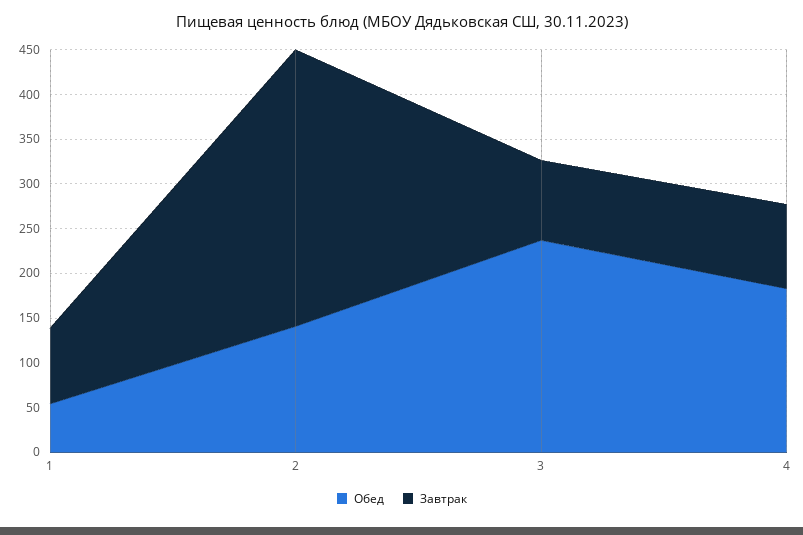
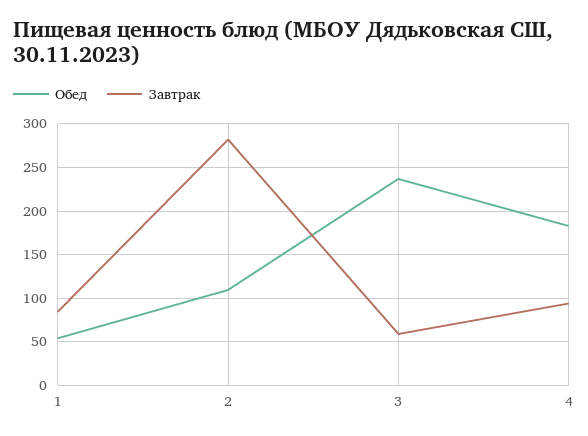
Обед, 2: 140 -> 110
Завтрак, 2: 310 -> 280
Завтрак, 3: 90 -> 60

